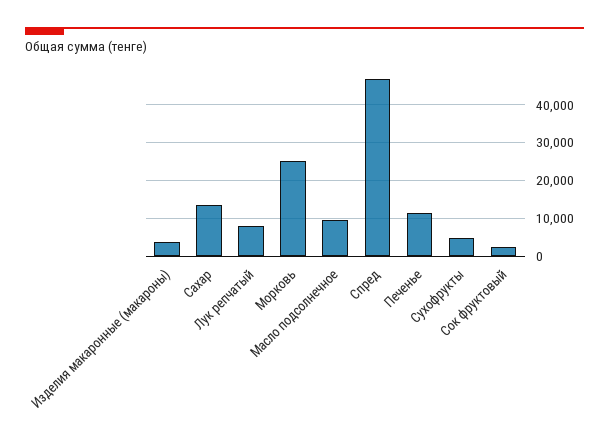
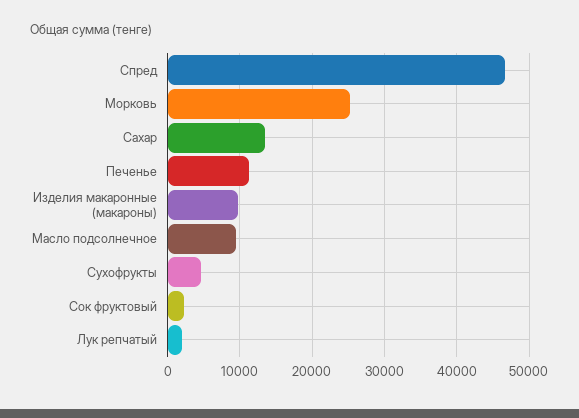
Изделия макаронные (макароны): 4000 -> 10000
Лук репчатый: 8000 -> 2000

